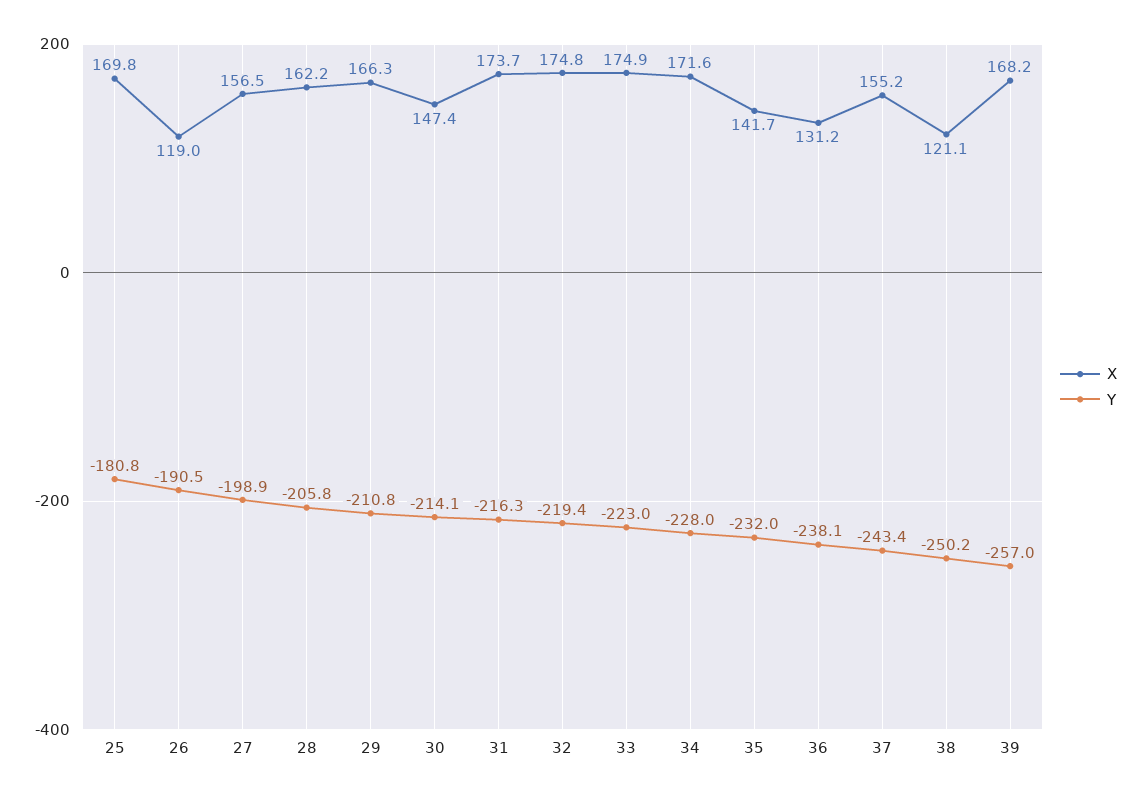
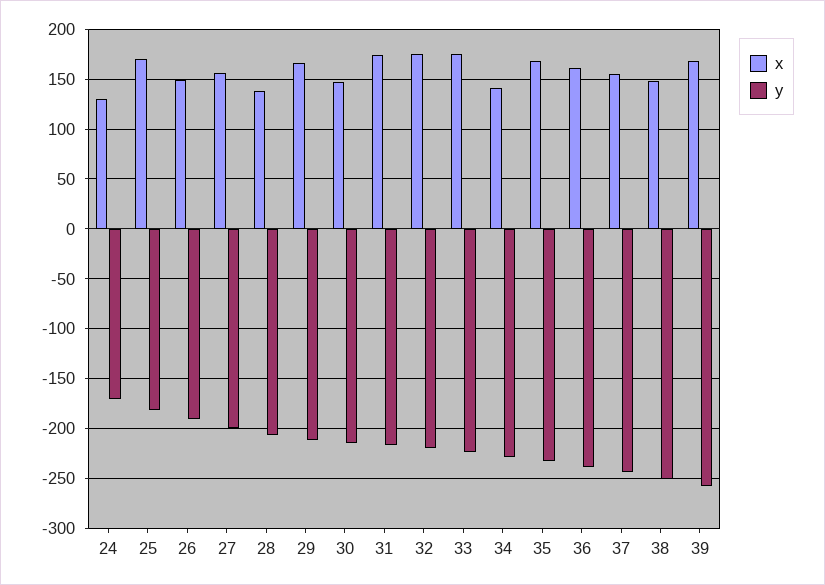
X, 26: 119 -> 150
X, 28: 162.2 -> 140
X, 34: 171.6 -> 140
X, 35: 141.7 -> 170
X, 36: 131.2 -> 160
X, 38: 121.1 -> 150
X, 24: none -> 130
Y, 24: none -> -170

